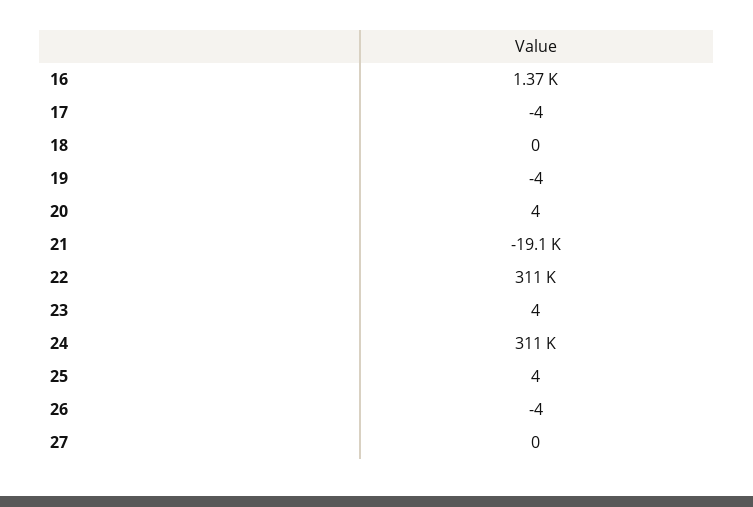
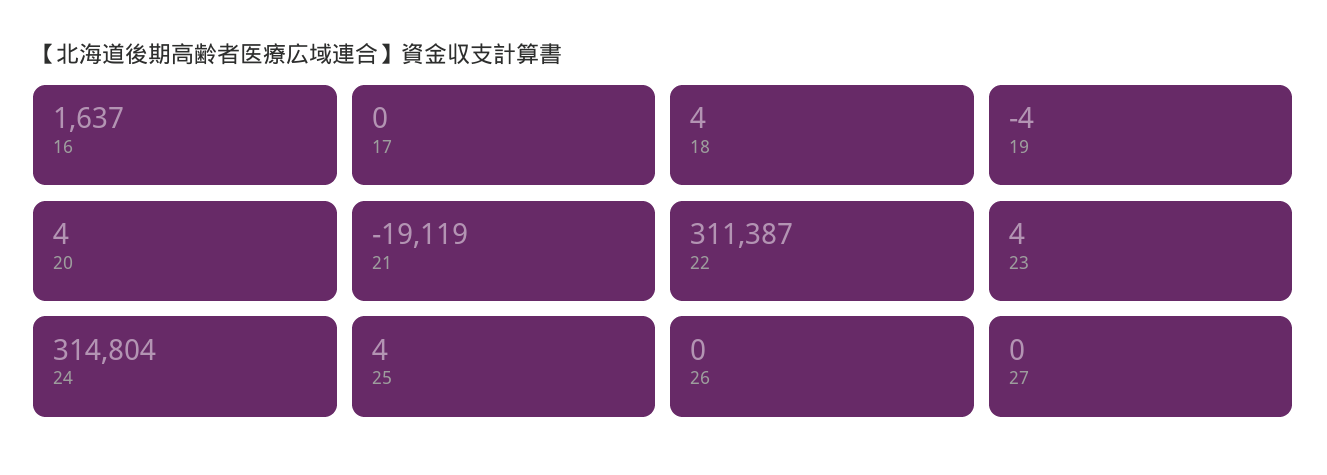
16: 1370 -> 1637
17: -4 -> 0
18: 0 -> 4
24: 311000 -> 314804
26: -4 -> 0

